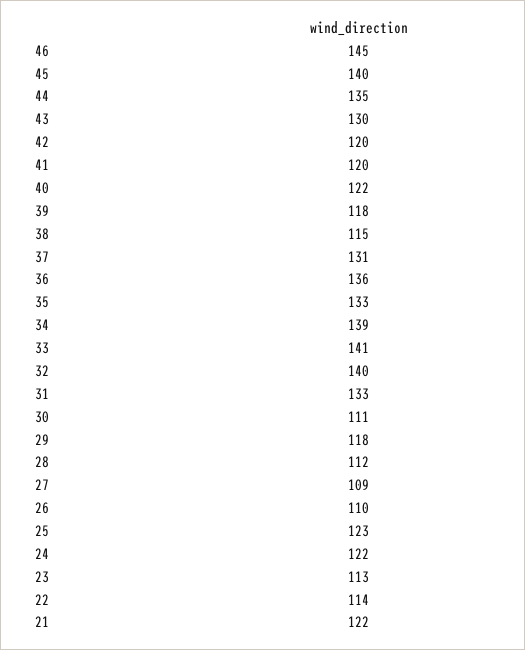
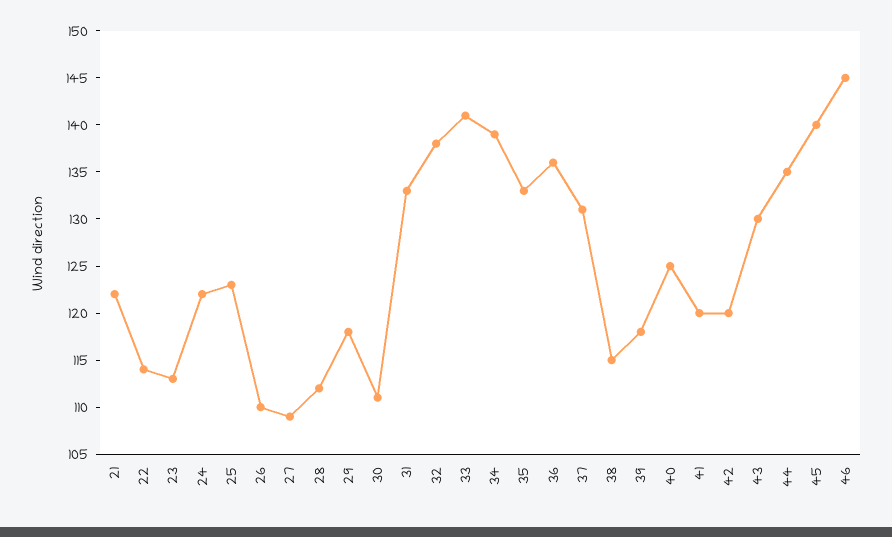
40: 122 -> 125
32: 140 -> 138

